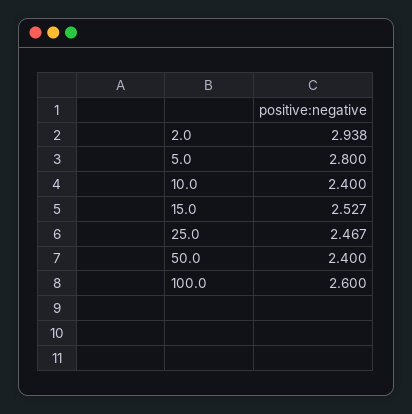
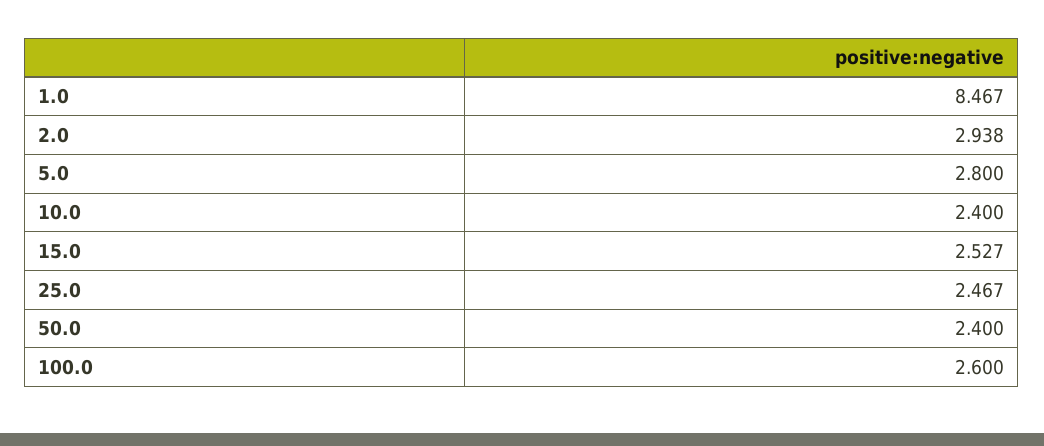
1.0: none -> 8.467

